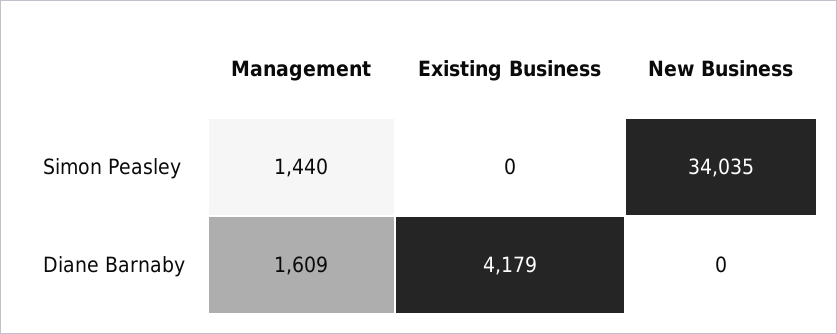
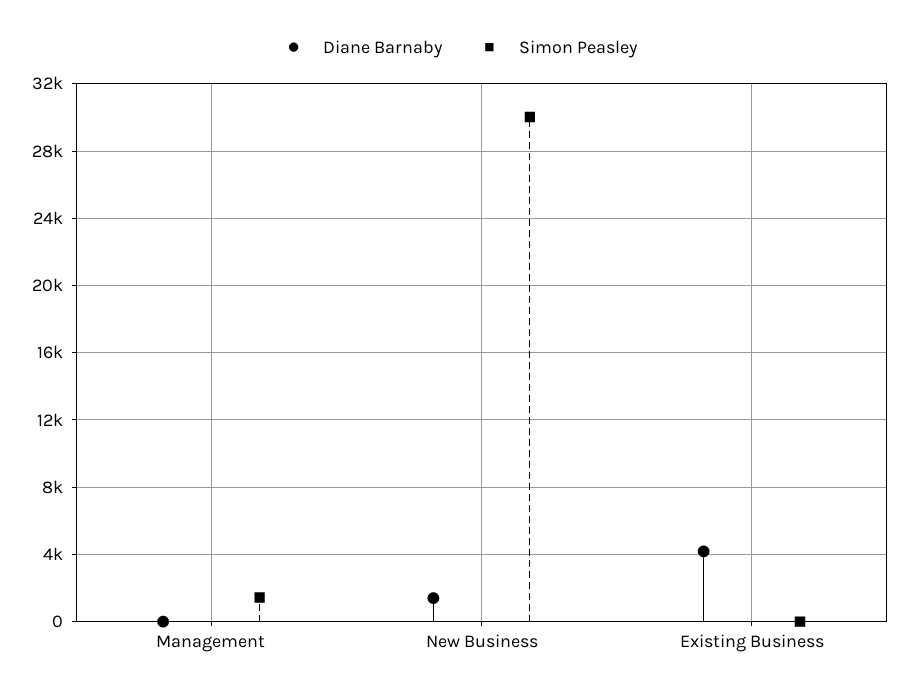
Simon Peasley, New Business: 34035 -> 30000
Diane Barnaby, Management: 1609 -> 0
Diane Barnaby, New Business: 0 -> 1500

